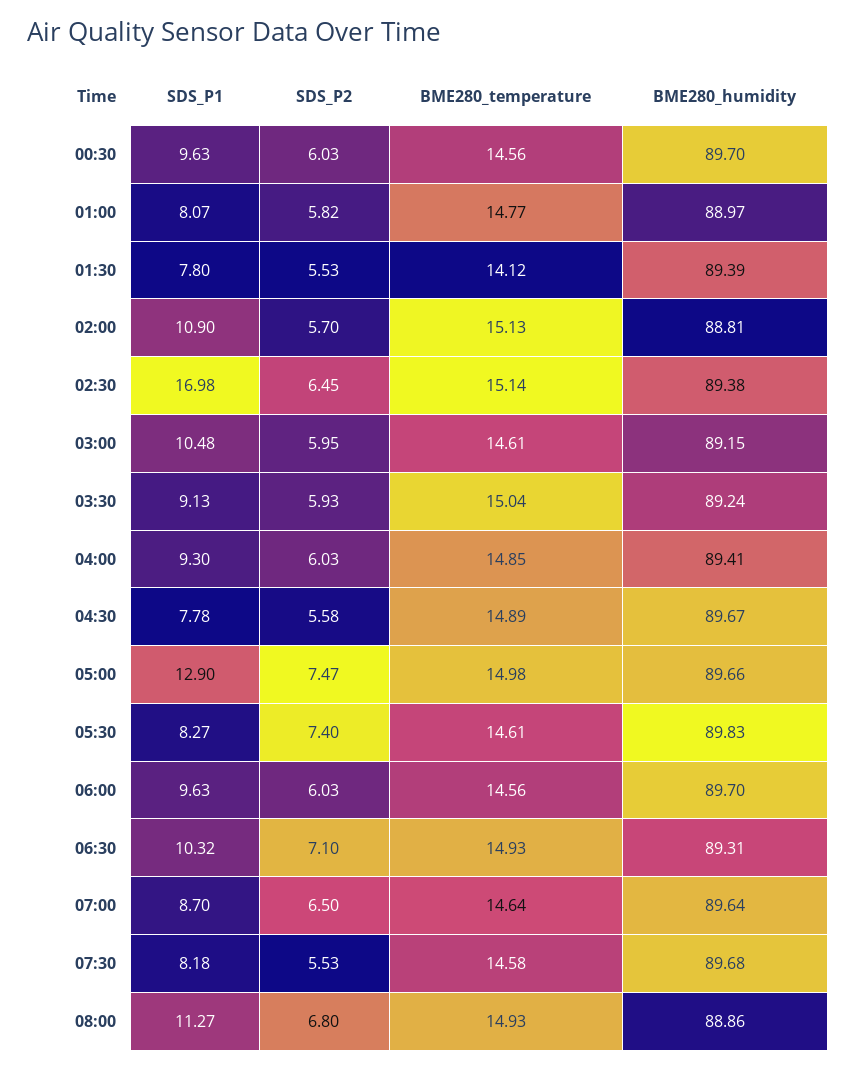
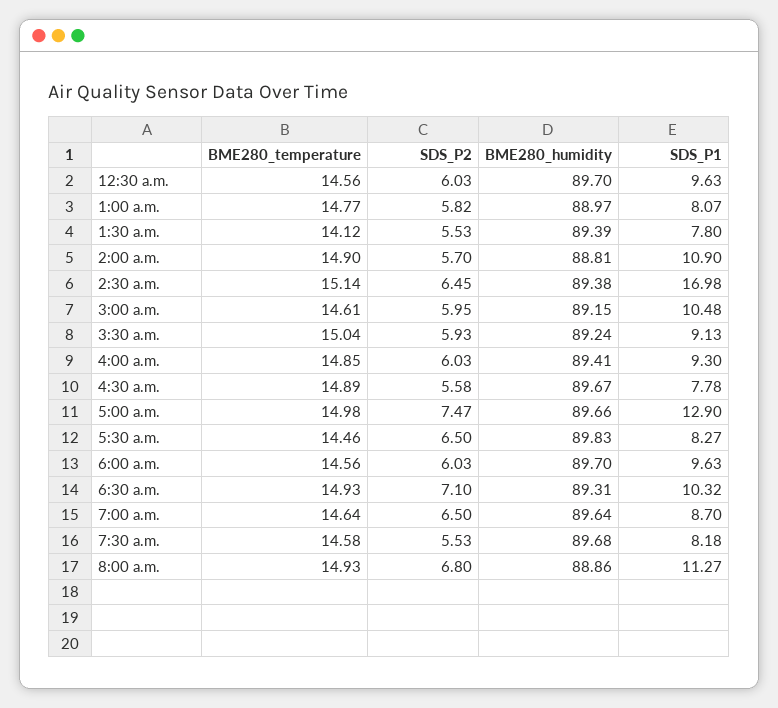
BME280_temperature, 02:00: 15.13 -> 14.9
SDS_P2, 05:30: 7.4 -> 6.5
BME280_temperature, 05:30: 14.61 -> 14.46

